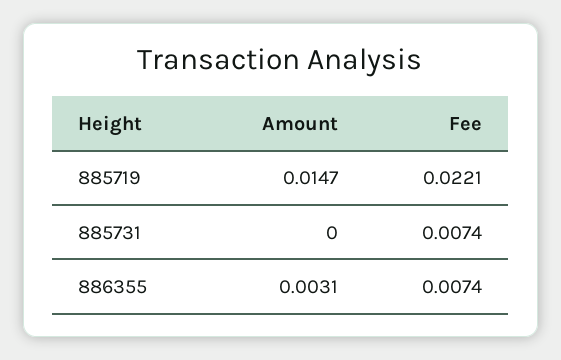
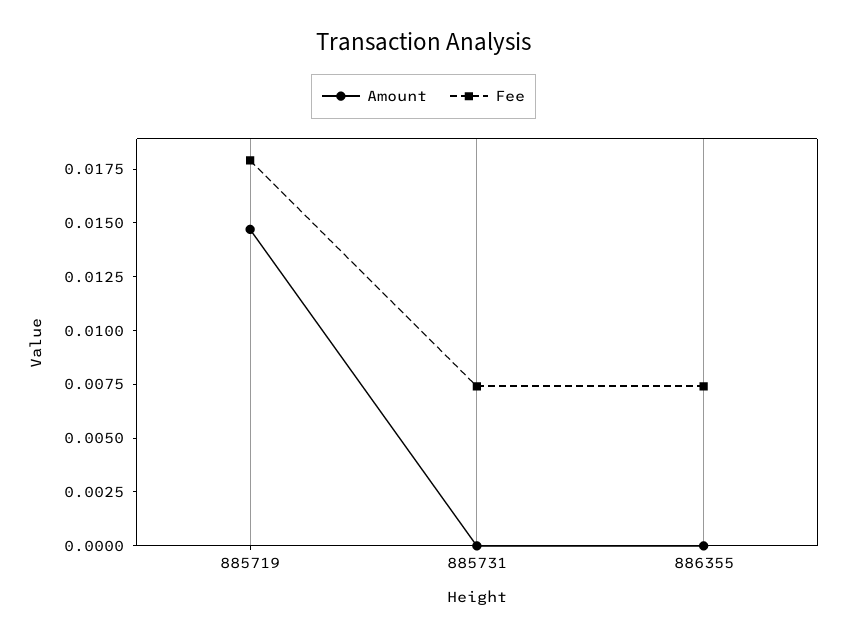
Fee, 885719: 0.0221 -> 0.018
Amount, 886355: 0.0031 -> 0

